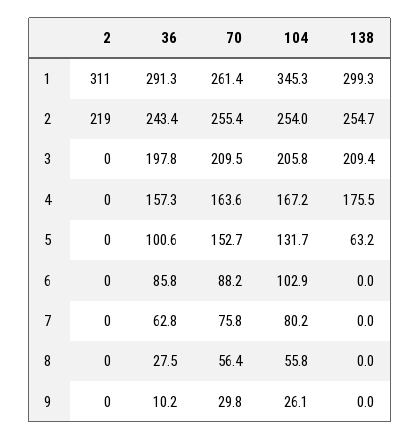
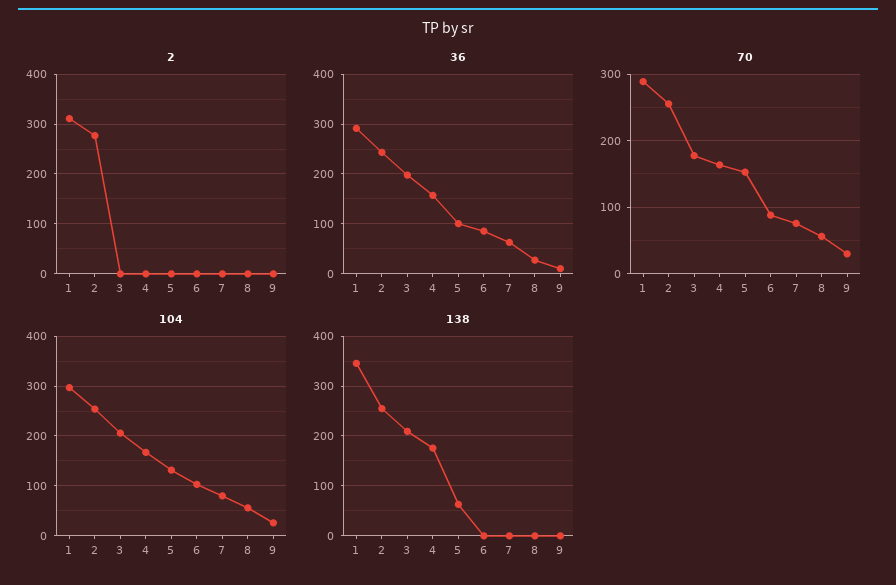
70, 1: 261.4 -> 290
104, 1: 345.3 -> 300
138, 1: 299.3 -> 340
2, 2: 219 -> 280
70, 3: 209.5 -> 180

